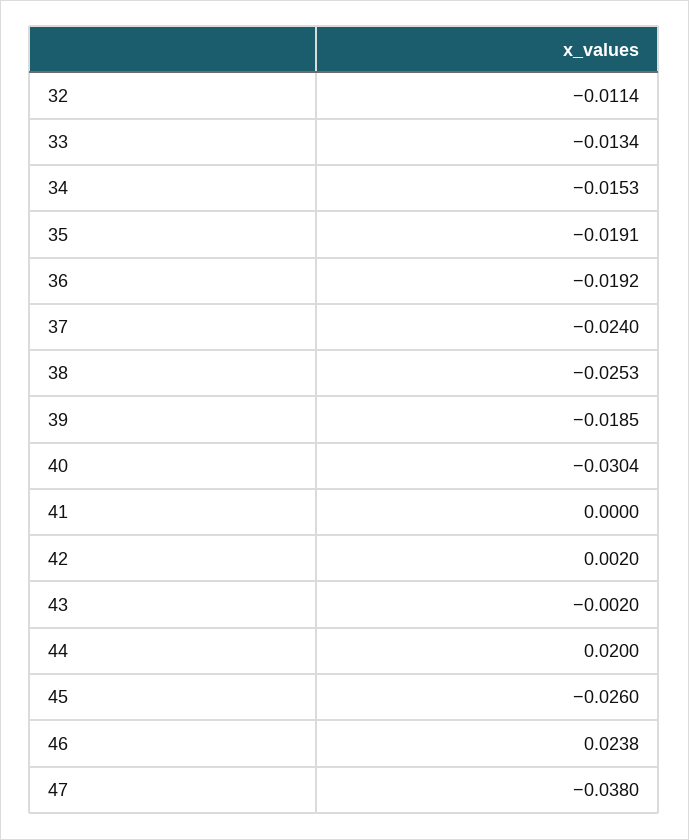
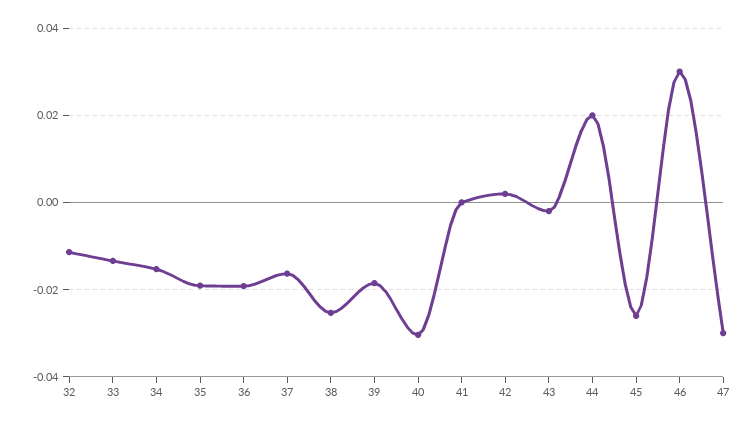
37: -0.024 -> -0.016
46: 0.0238 -> 0.03
47: -0.038 -> -0.03

